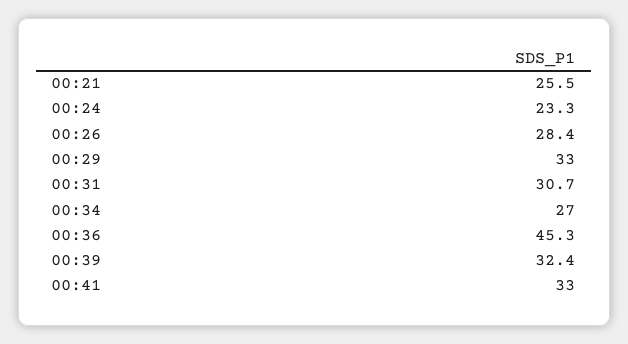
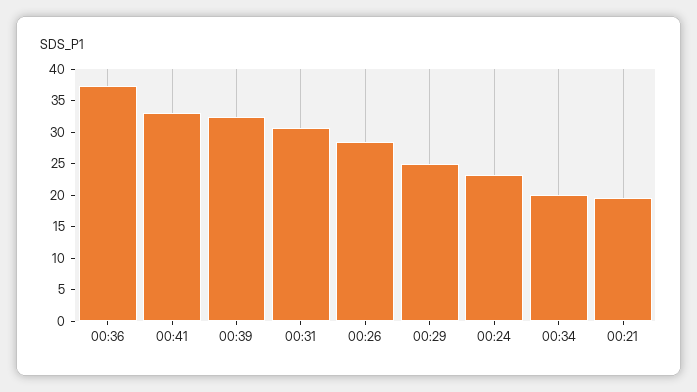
00:21: 25.5 -> 20
00:29: 33 -> 25
00:34: 27 -> 20
00:36: 45.3 -> 37.5

